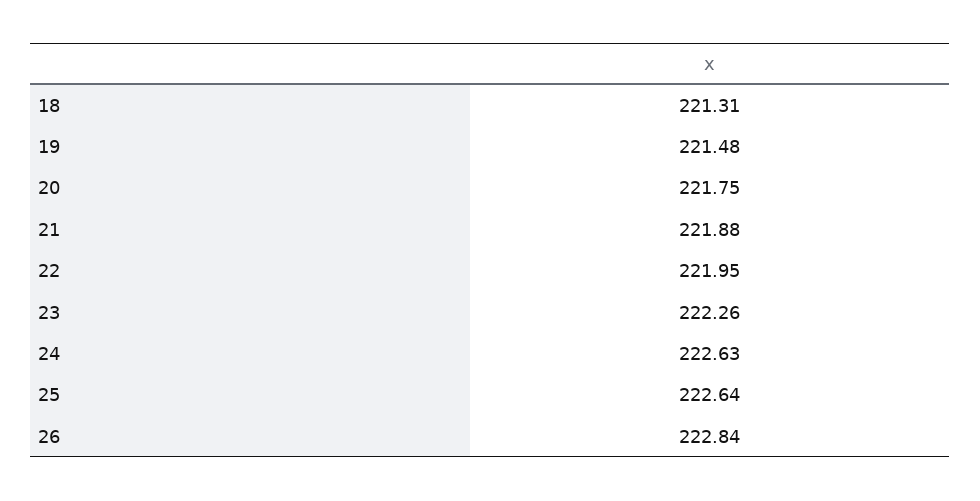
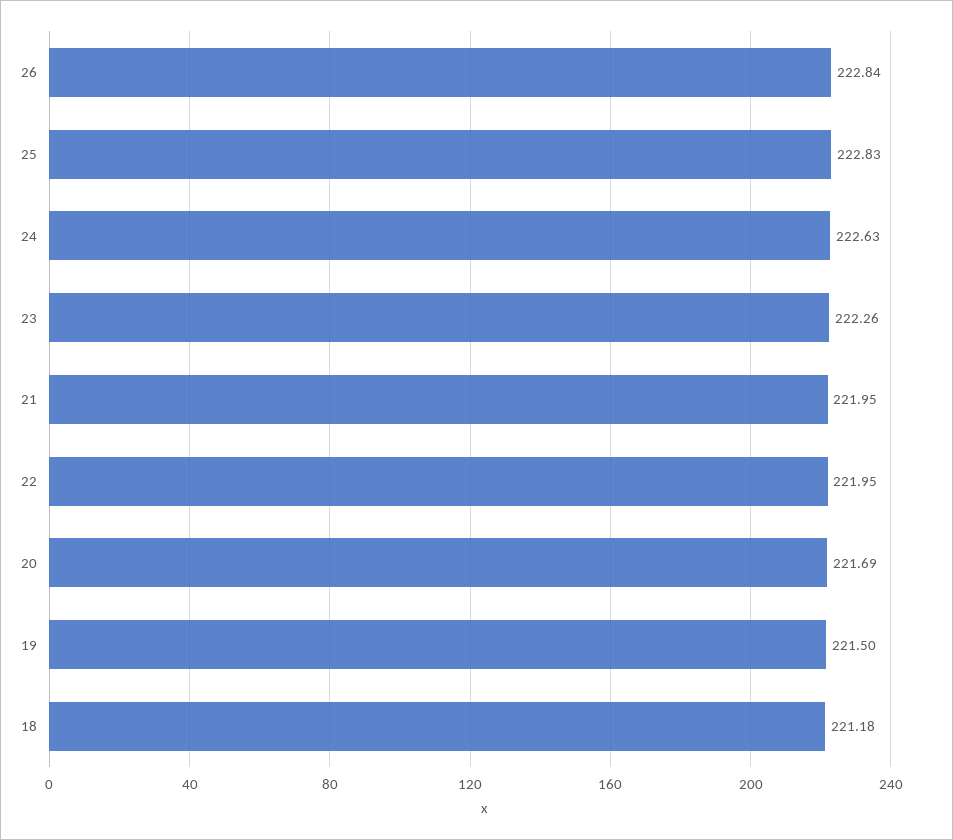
18: 221.31 -> 221.18
19: 221.48 -> 221.5
20: 221.75 -> 221.69
21: 221.88 -> 221.95
25: 222.64 -> 222.83

